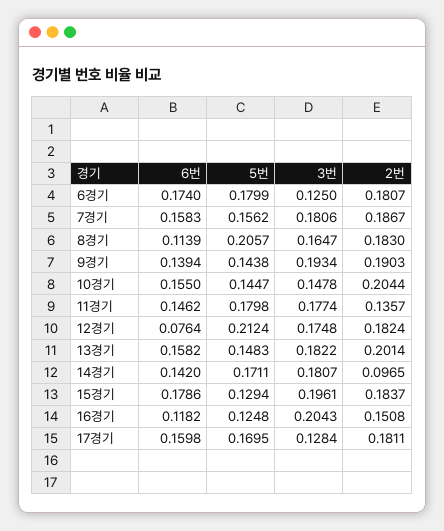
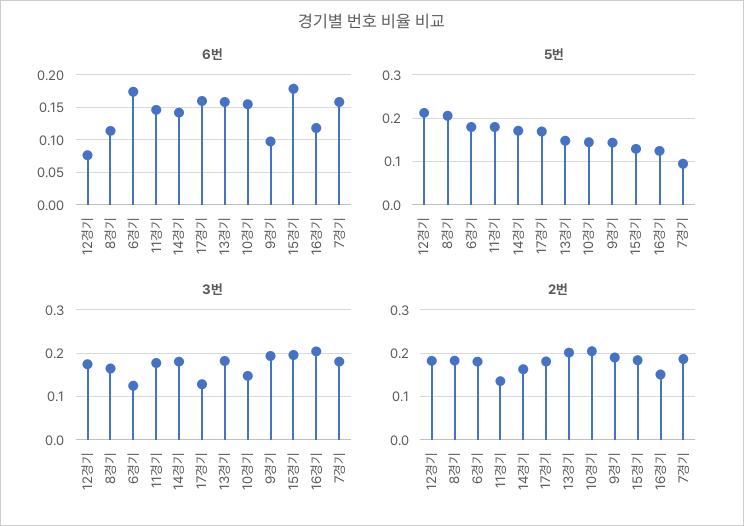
5번, 7경기: 0.1562 -> 0.1
6번, 9경기: 0.1394 -> 0.1
2번, 14경기: 0.0965 -> 0.16

